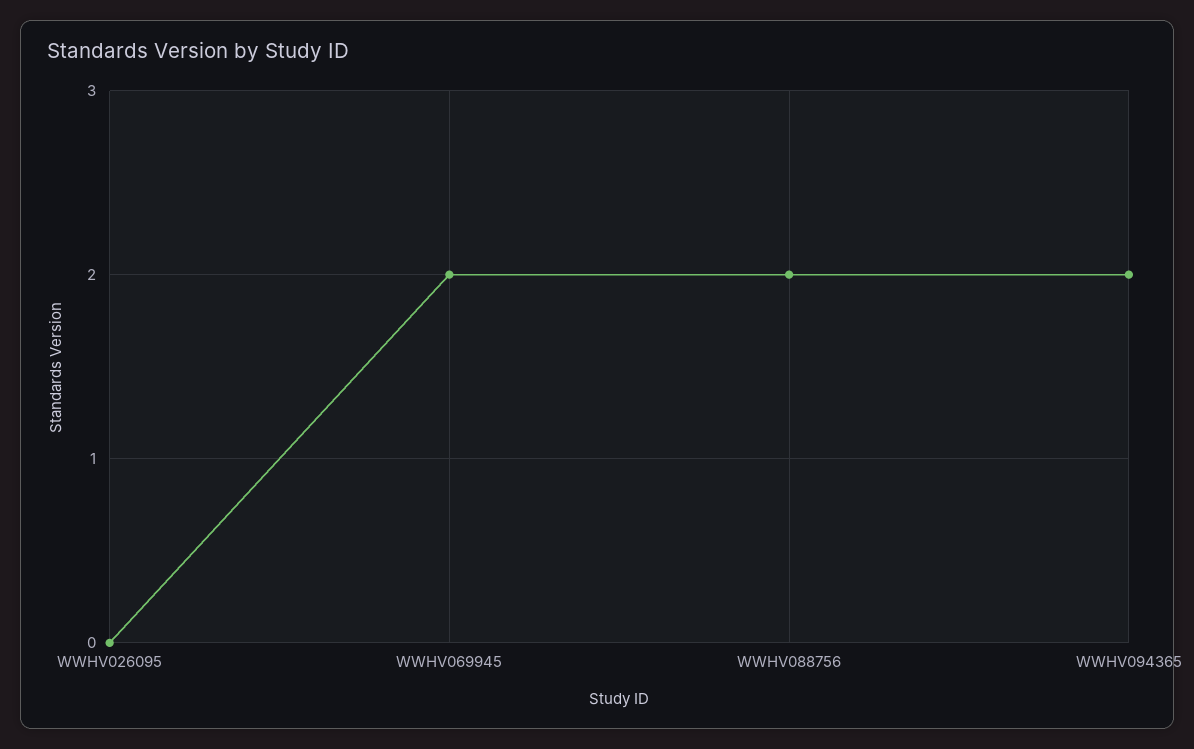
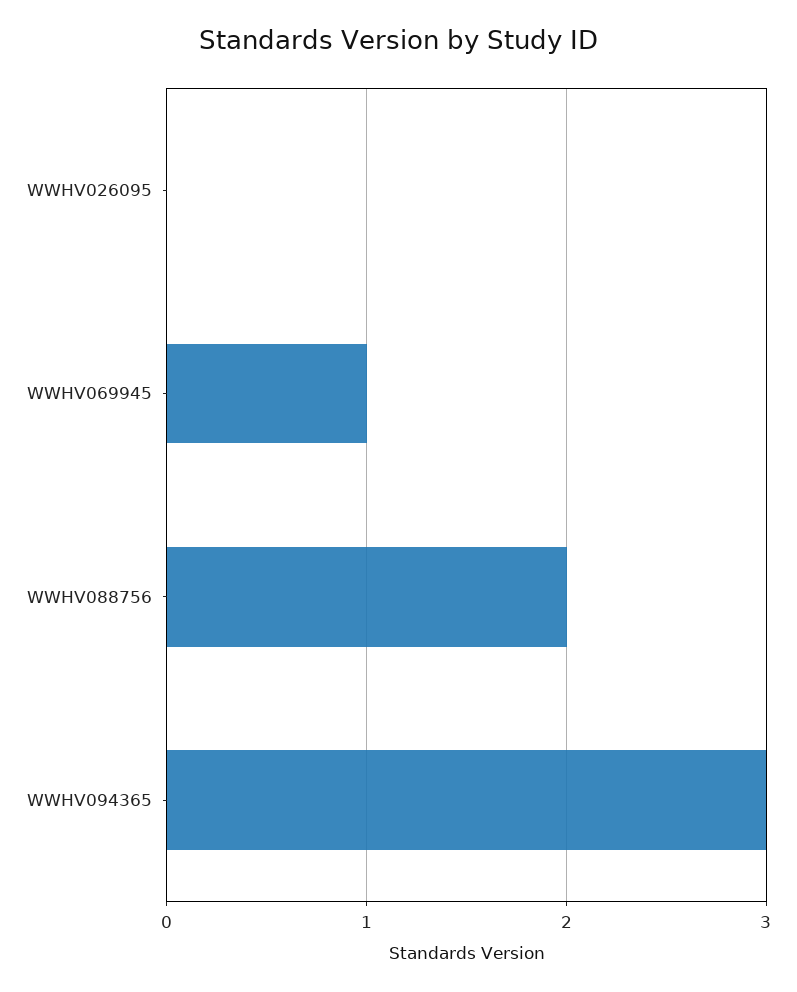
WWHV069945: 2 -> 1
WWHV094365: 2 -> 3

